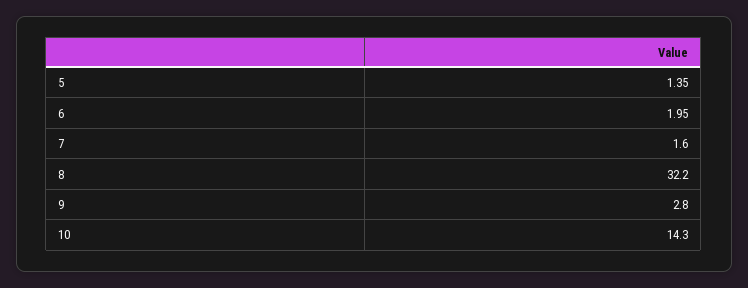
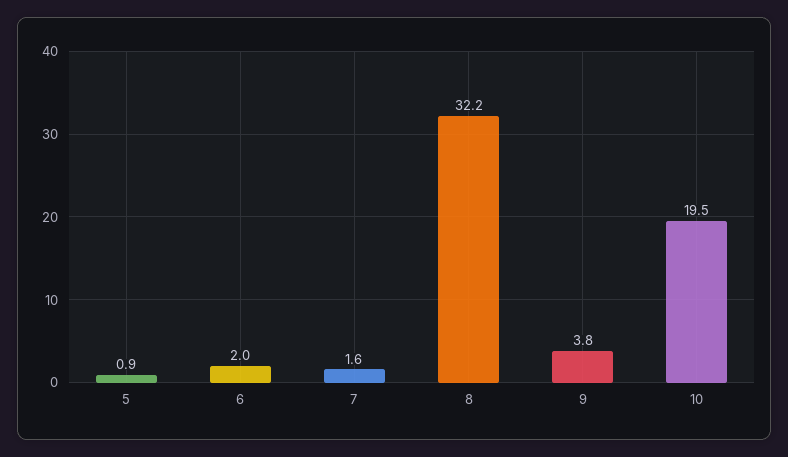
5: 1.35 -> 0.9
9: 2.8 -> 3.8
10: 14.3 -> 19.5

